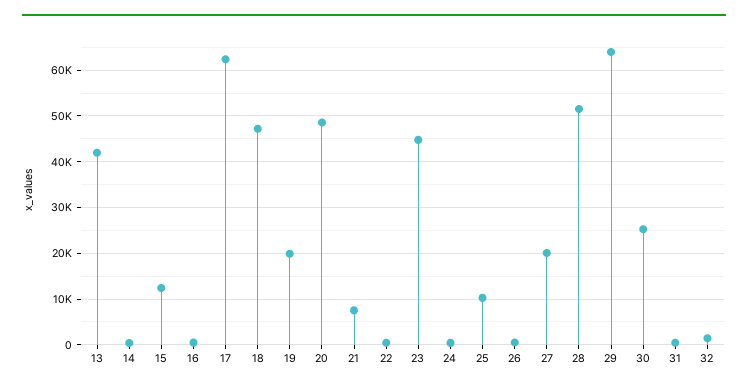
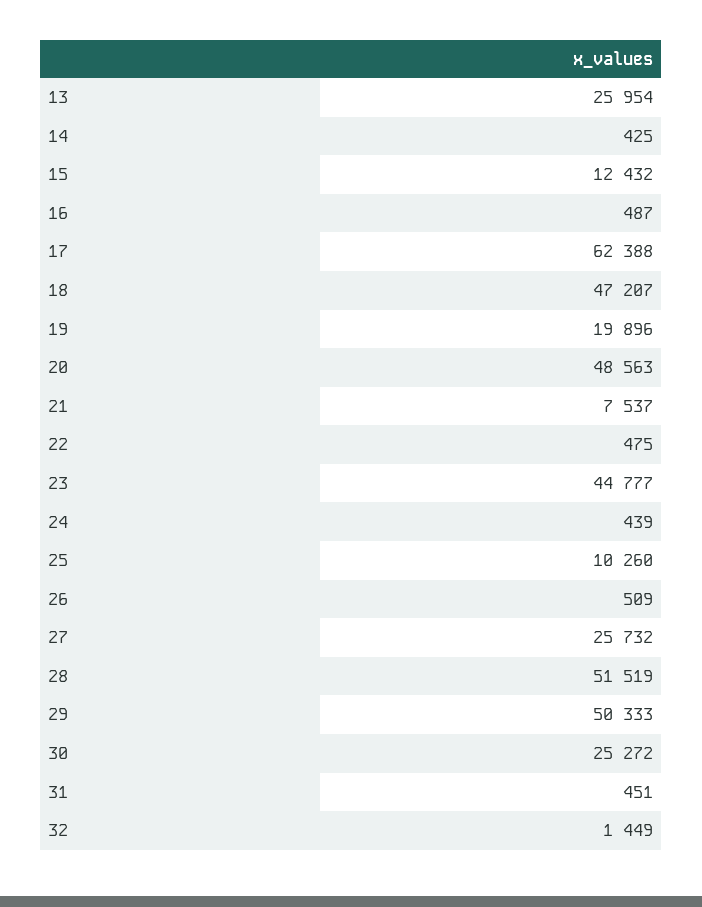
13: 42000 -> 25954
27: 20000 -> 25732
29: 64000 -> 50333

